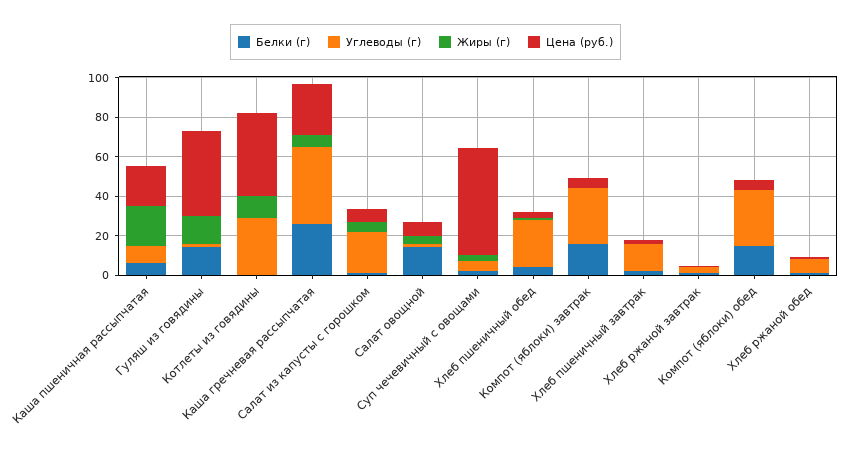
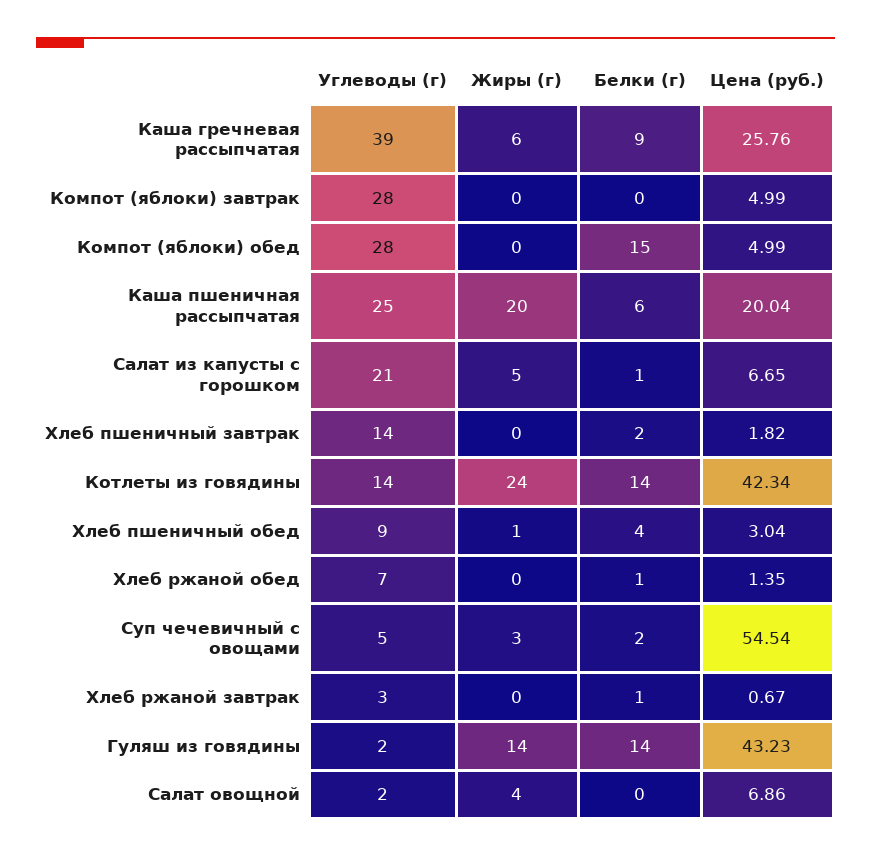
Углеводы (г), Каша пшеничная рассыпчатая: 10 -> 25
Белки (г), Котлеты из говядины: 0 -> 14
Углеводы (г), Котлеты из говядины: 30 -> 14
Жиры (г), Котлеты из говядины: 10 -> 24
Белки (г), Каша гречневая рассыпчатая: 25 -> 9
Белки (г), Салат овощной: 15 -> 0
Углеводы (г), Хлеб пшеничный обед: 25 -> 9
Белки (г), Компот (яблоки) завтрак: 15 -> 0

